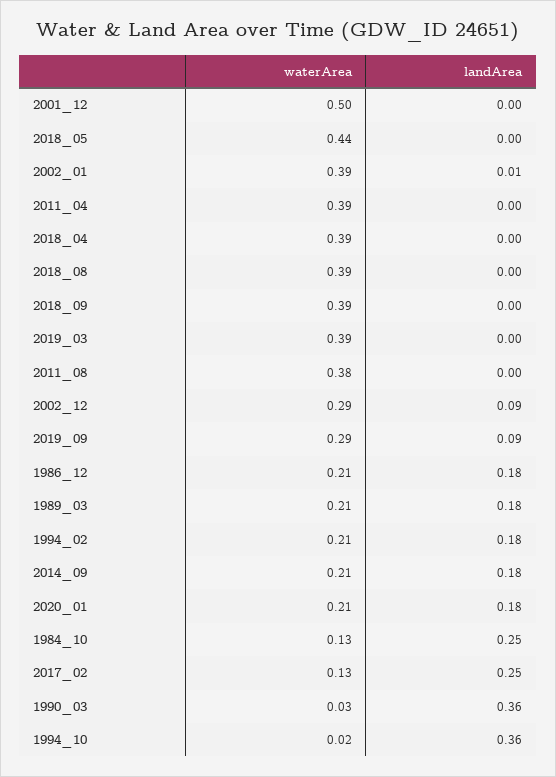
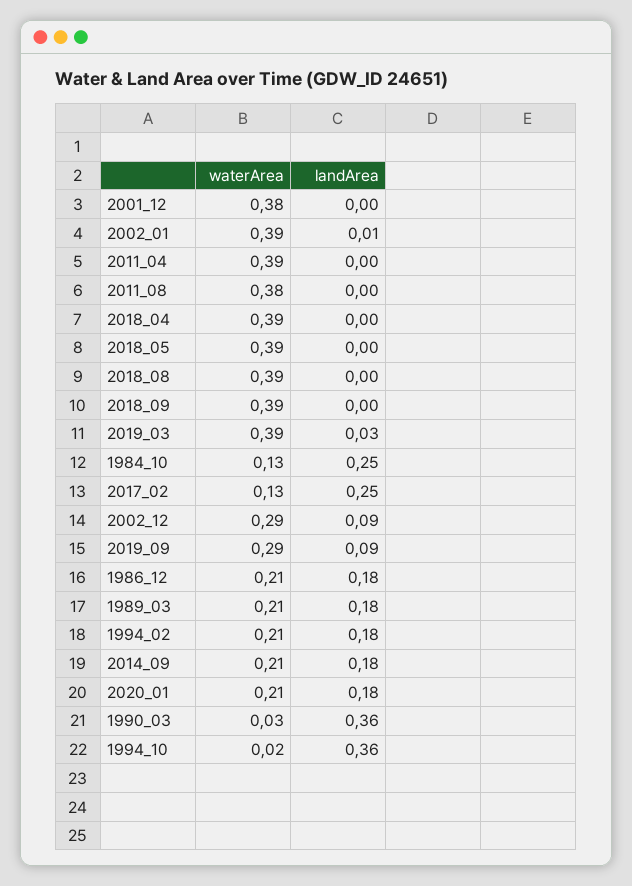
waterArea, 2001_12: 0.5 -> 0.38
waterArea, 2018_05: 0.44 -> 0.39
landArea, 2019_03: 0 -> 0.03

